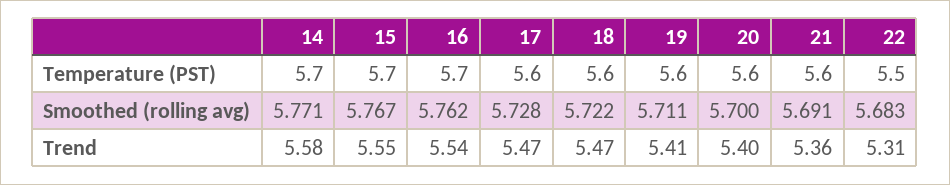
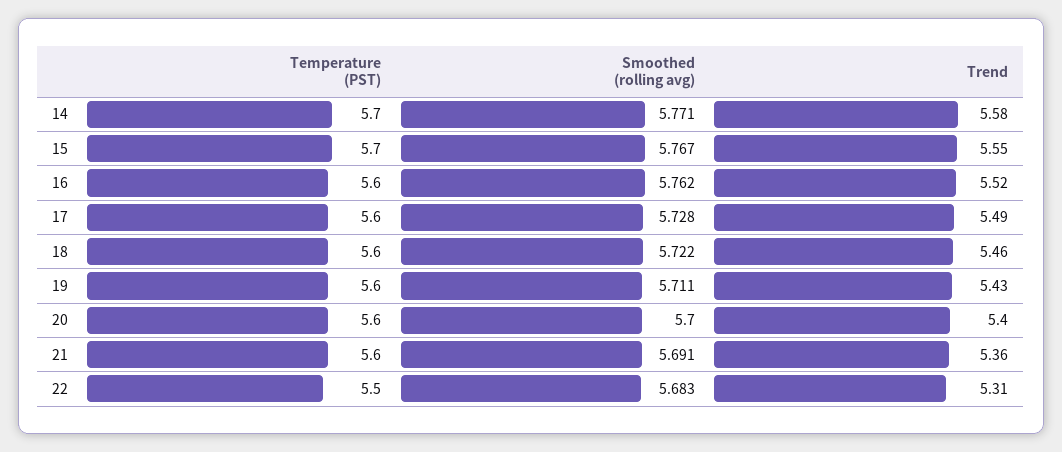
16, Temperature (PST): 5.7 -> 5.6
16, Trend: 5.54 -> 5.52
17, Trend: 5.47 -> 5.49
18, Trend: 5.47 -> 5.46
19, Trend: 5.41 -> 5.43

